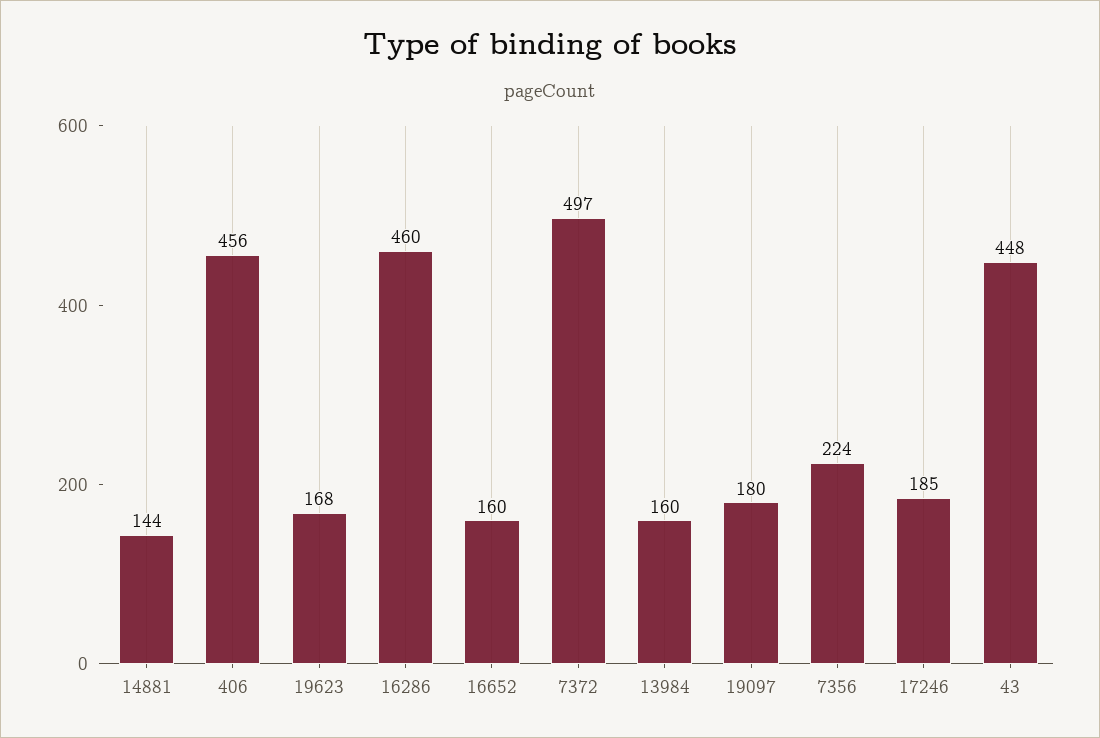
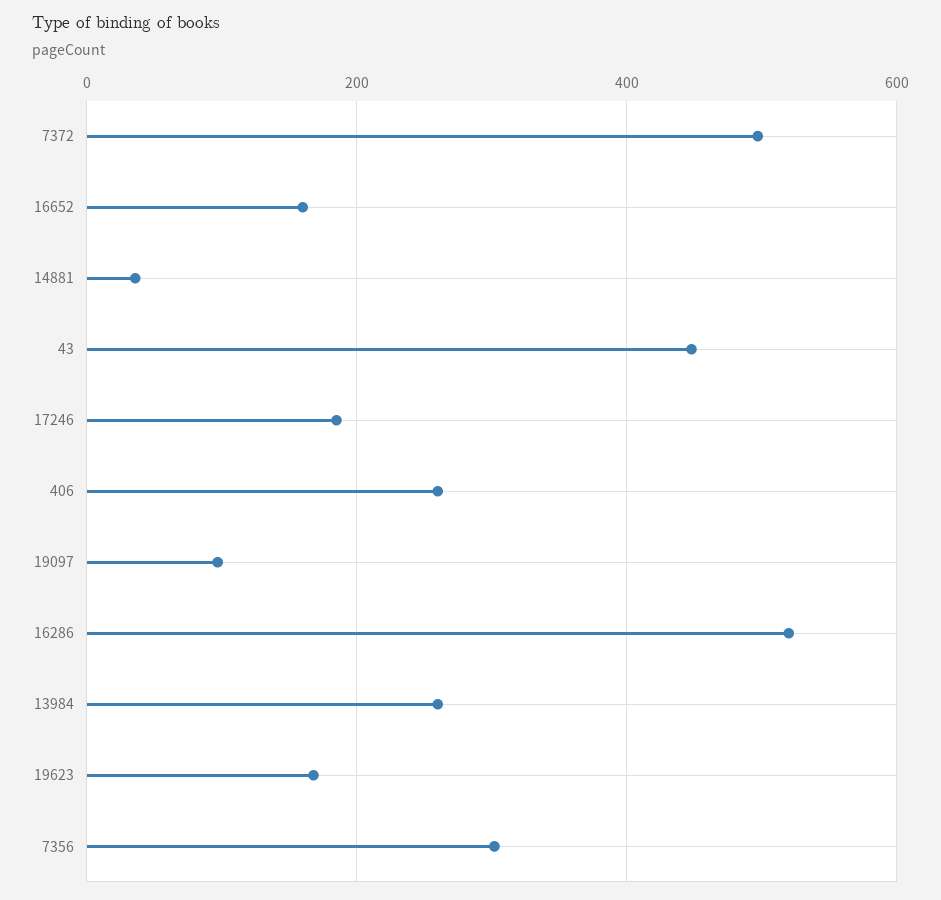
14881: 144 -> 40
406: 456 -> 260
16286: 460 -> 520
13984: 160 -> 260
19097: 180 -> 100
7356: 224 -> 300

